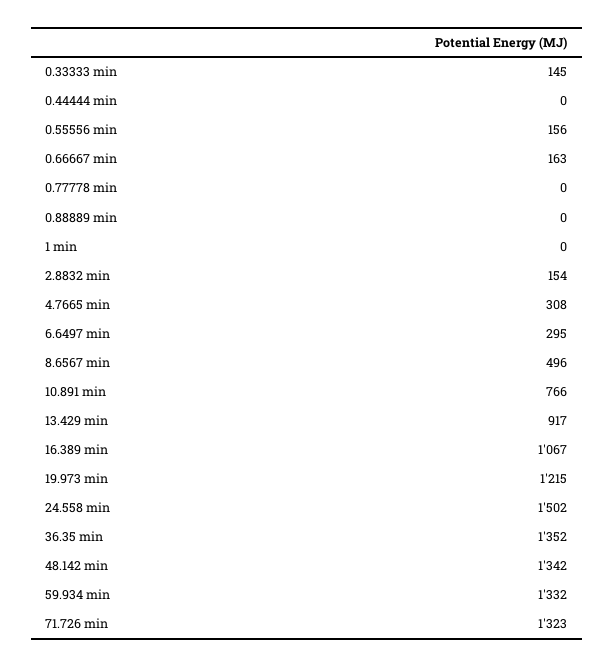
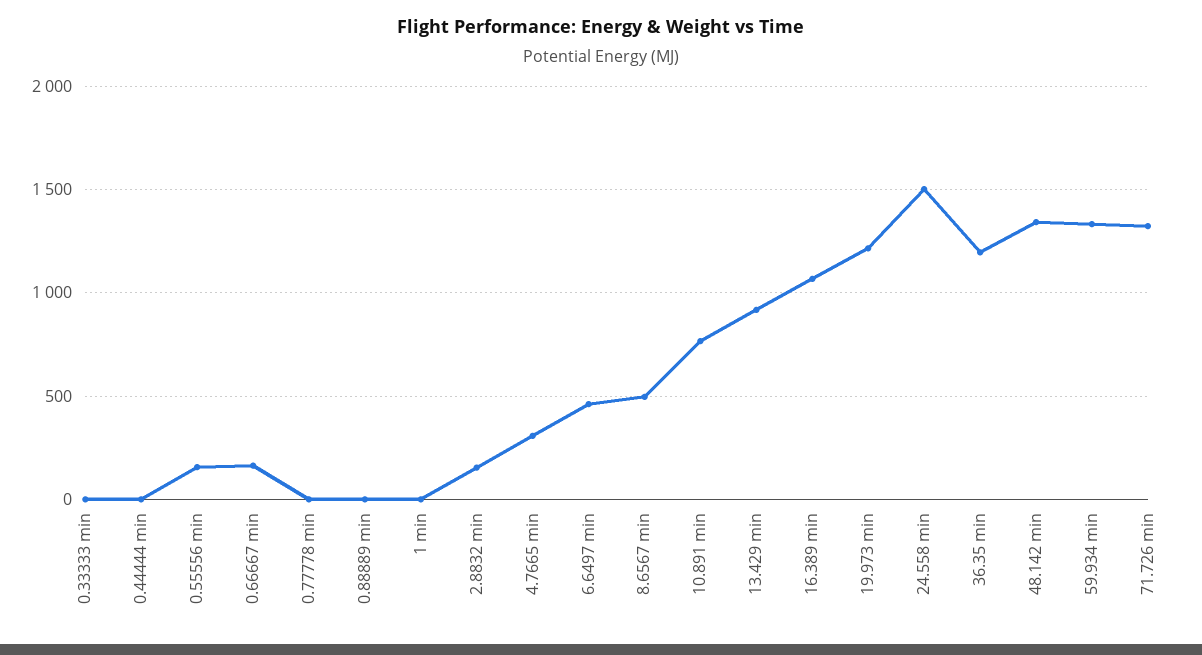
0.33333 min: 145 -> 0
6.6497 min: 295 -> 450
36.35 min: 1352 -> 1200

